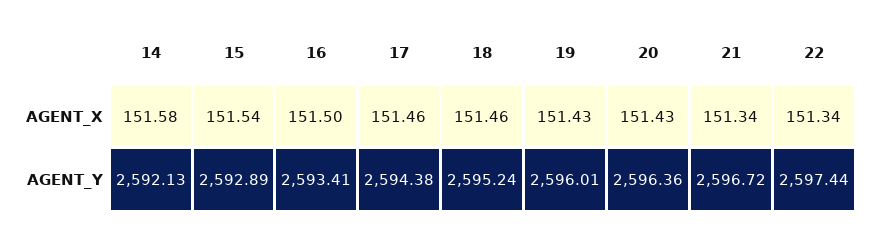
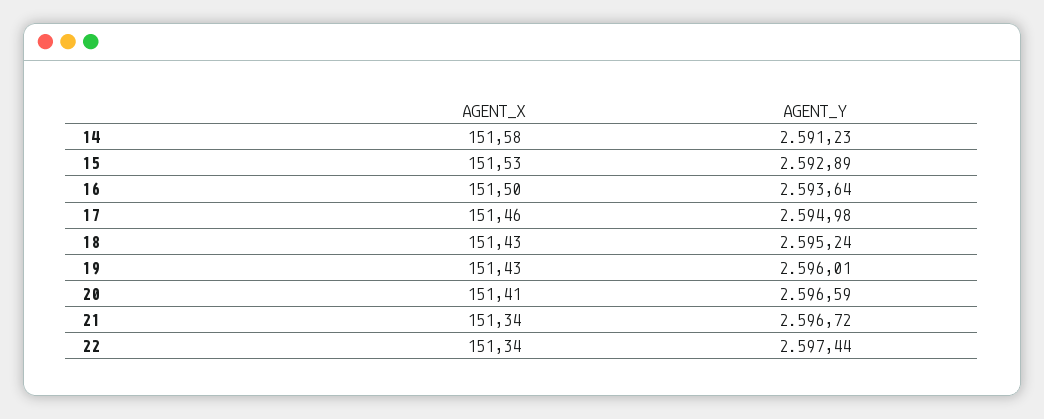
15, AGENT_X: 151.54 -> 151.53
18, AGENT_X: 151.46 -> 151.43
20, AGENT_X: 151.43 -> 151.41
14, AGENT_Y: 2592.13 -> 2591.23
16, AGENT_Y: 2593.41 -> 2593.64
17, AGENT_Y: 2594.38 -> 2594.98
20, AGENT_Y: 2596.36 -> 2596.59

